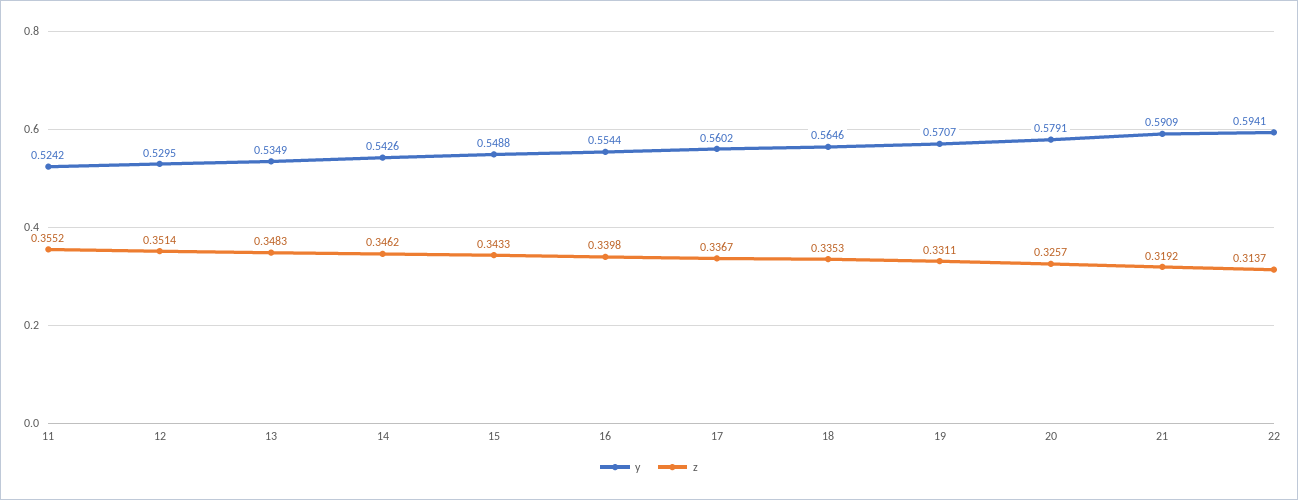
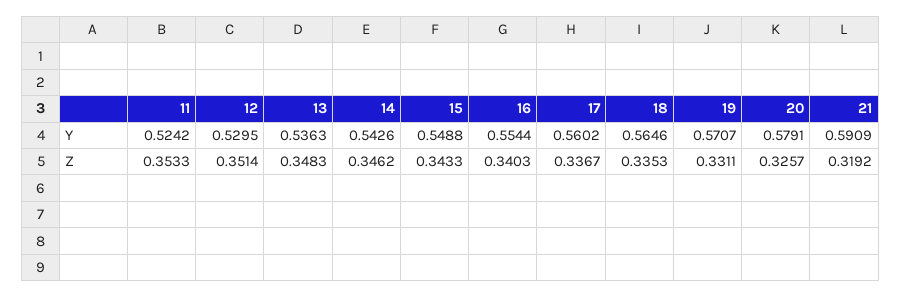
z, 11: 0.3552 -> 0.3533
y, 13: 0.5349 -> 0.5363
z, 16: 0.3398 -> 0.3403
y, 22: 0.5941 -> none
z, 22: 0.3137 -> none

